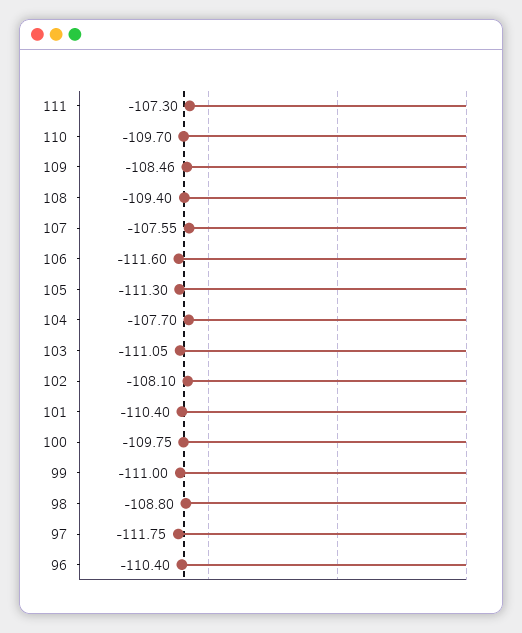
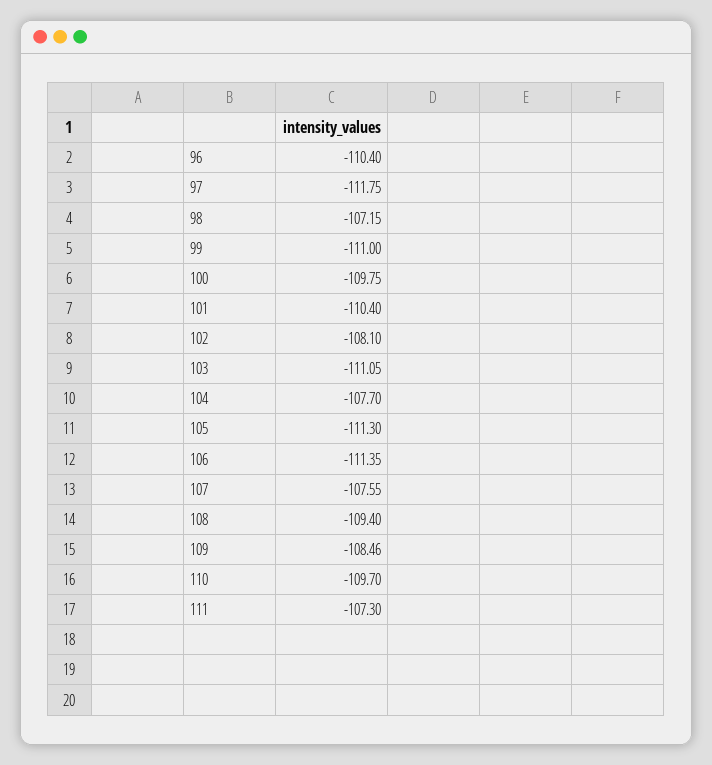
106: -111.6 -> -111.35
98: -108.8 -> -107.15

